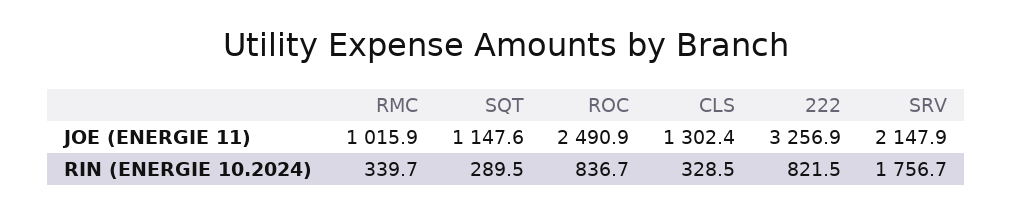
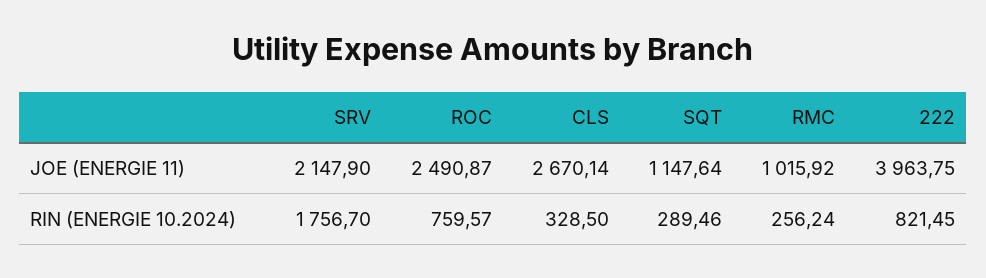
CLS, JOE (ENERGIE 11): 1302.4 -> 2670.14
222, JOE (ENERGIE 11): 3256.9 -> 3963.75
RMC, RIN (ENERGIE 10.2024): 339.7 -> 256.24
ROC, RIN (ENERGIE 10.2024): 836.7 -> 759.57

